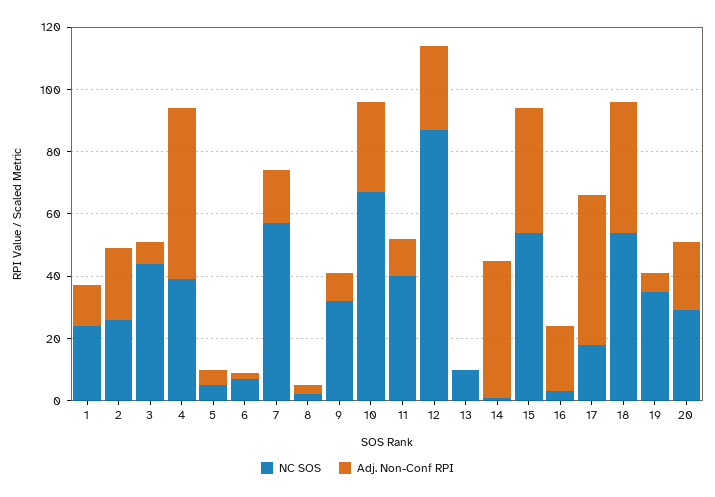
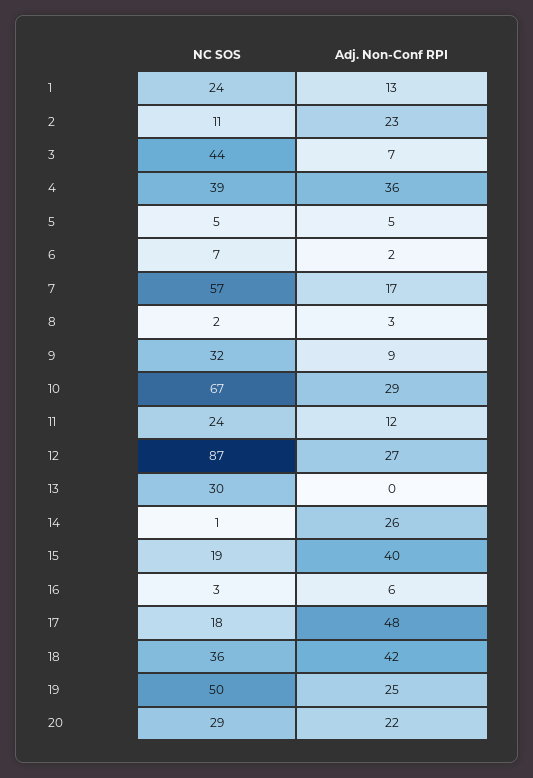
NC SOS, 2: 25 -> 11
Adj. Non-Conf RPI, 4: 55 -> 36
NC SOS, 11: 40 -> 24
NC SOS, 13: 10 -> 30
Adj. Non-Conf RPI, 14: 45 -> 26
NC SOS, 15: 55 -> 19
Adj. Non-Conf RPI, 16: 20 -> 6
NC SOS, 18: 55 -> 36
NC SOS, 19: 35 -> 50
Adj. Non-Conf RPI, 19: 5 -> 25

